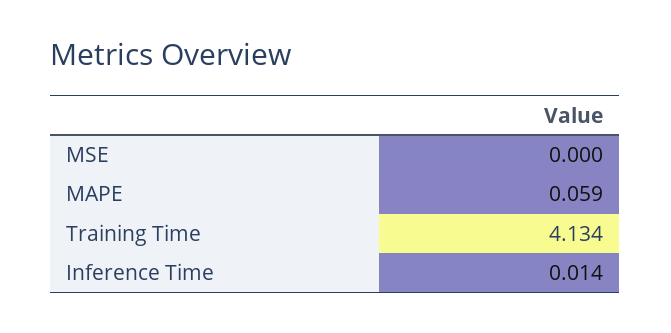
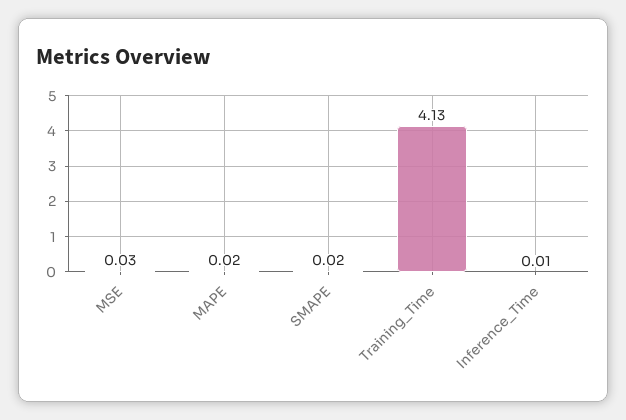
MSE: 0 -> 0.03
MAPE: 0.059 -> 0.02
SMAPE: none -> 0.02

